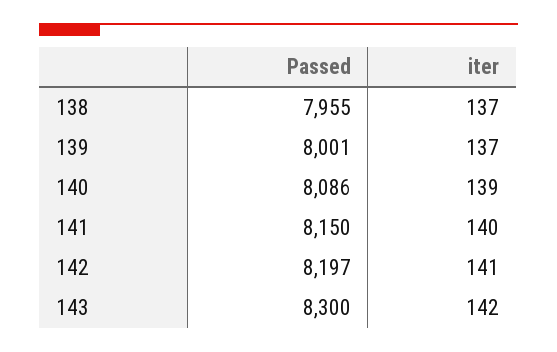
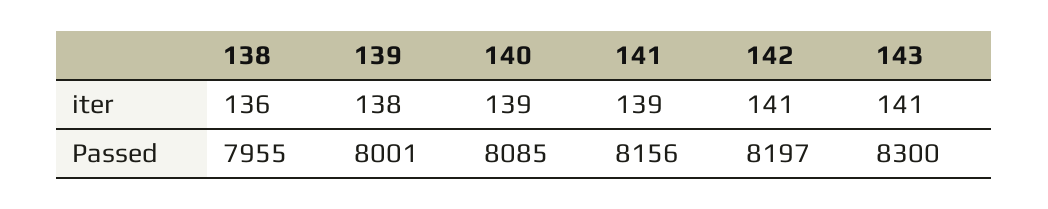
iter, 138: 137 -> 136
iter, 139: 137 -> 138
Passed, 140: 8086 -> 8085
Passed, 141: 8150 -> 8156
iter, 141: 140 -> 139
iter, 143: 142 -> 141

